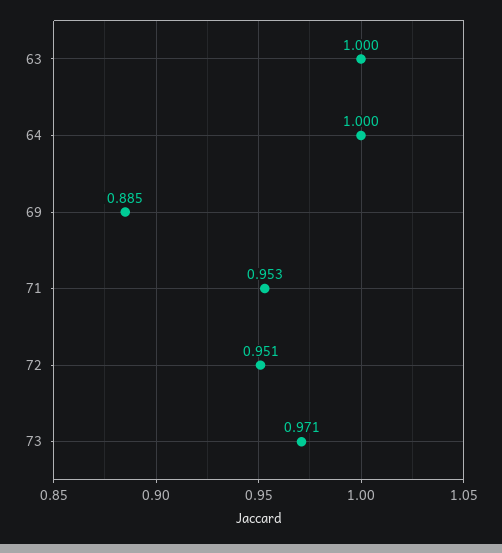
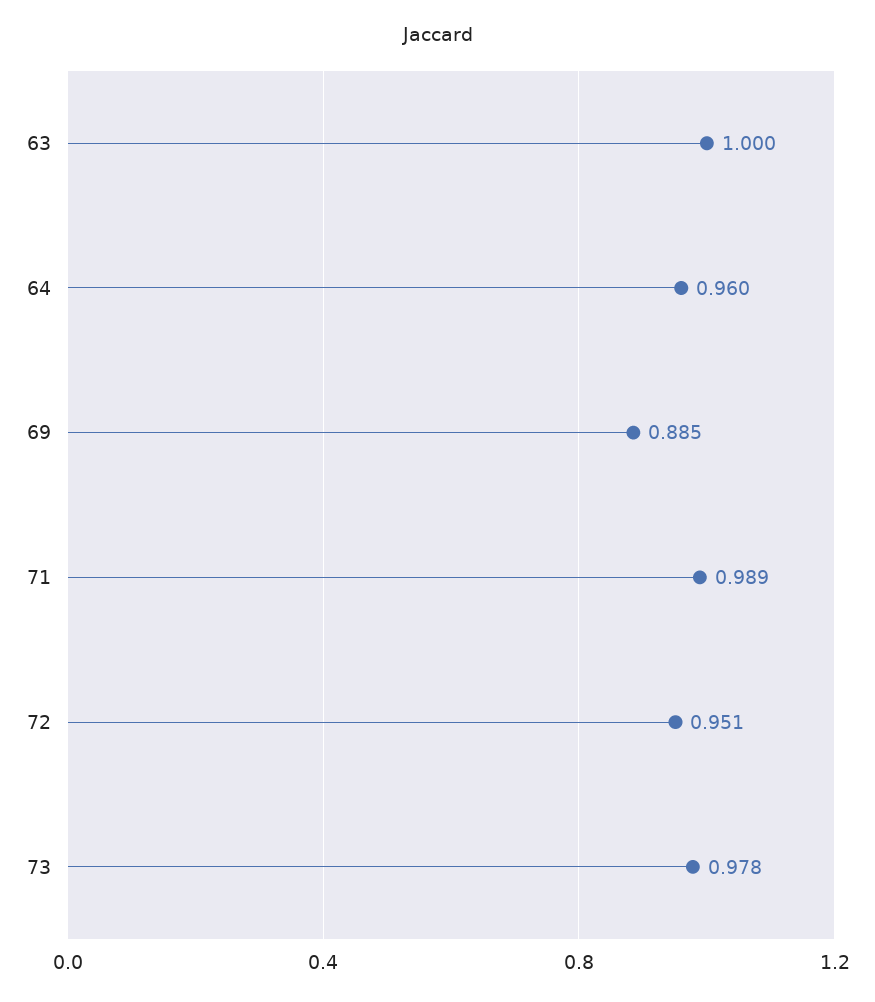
64: 1 -> 0.96
71: 0.953 -> 0.989
73: 0.971 -> 0.978

